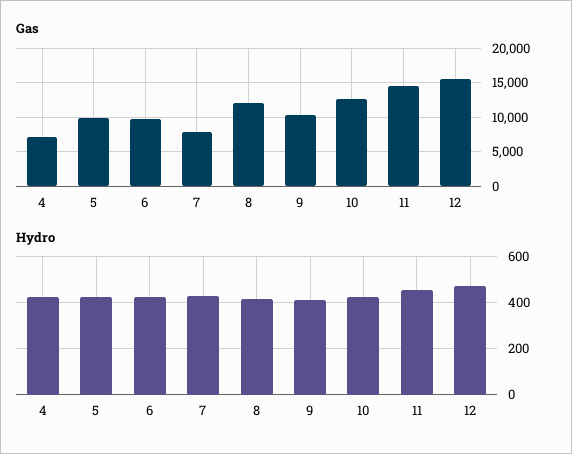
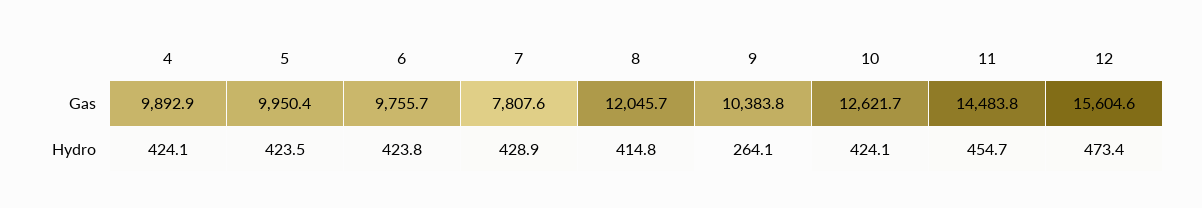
Gas, 4: 7000 -> 9892.9
Hydro, 9: 400 -> 264.1

